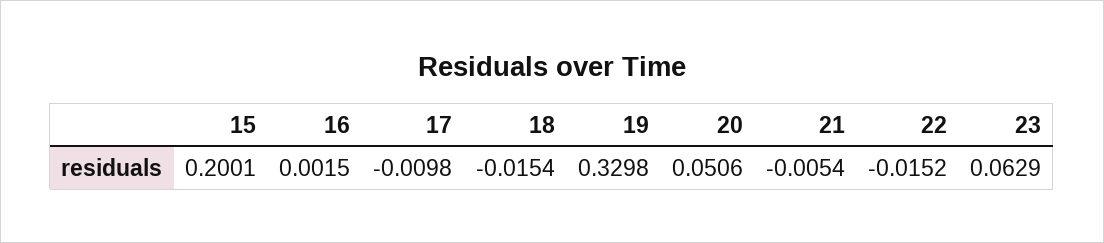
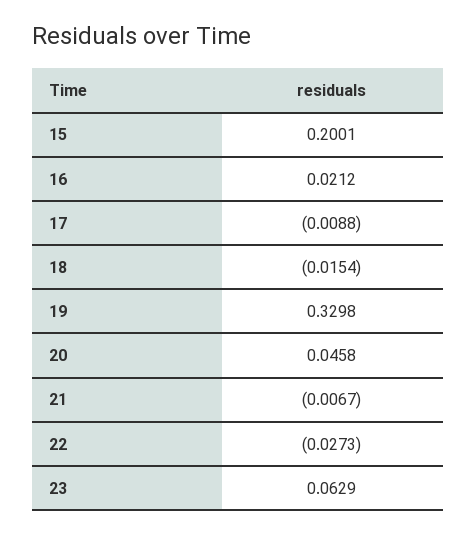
16: 0.0015 -> 0.0212
17: -0.0098 -> -0.0088
20: 0.0506 -> 0.0458
21: -0.0054 -> -0.0067
22: -0.0152 -> -0.0273

